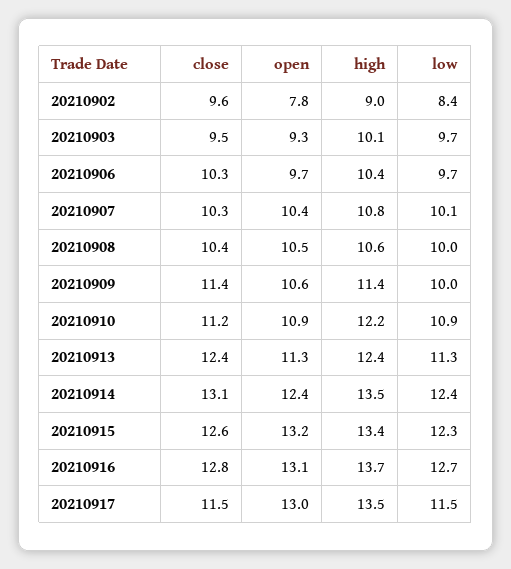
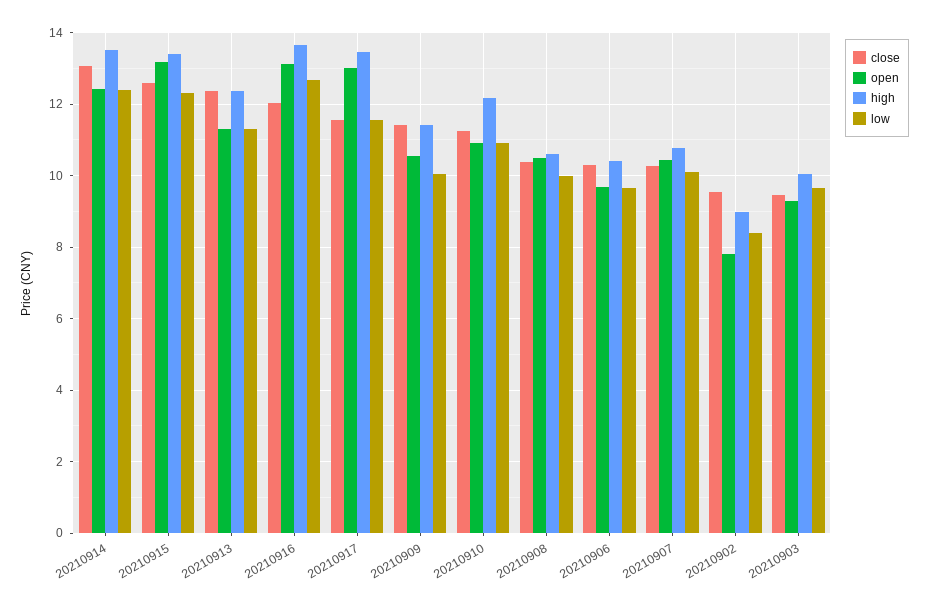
close, 20210916: 12.8 -> 12

